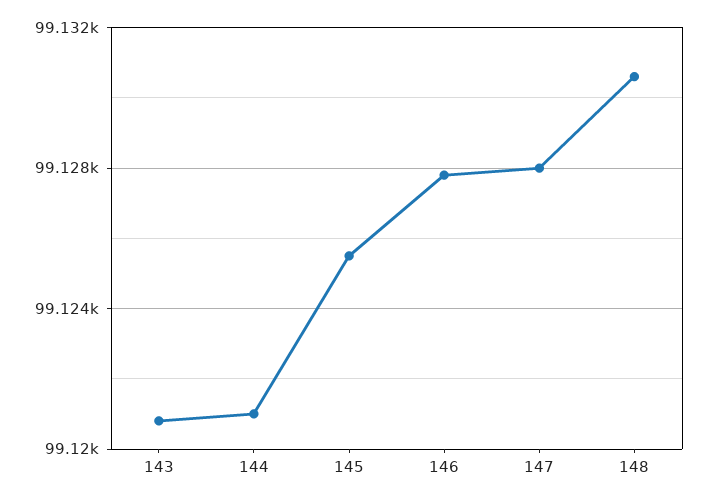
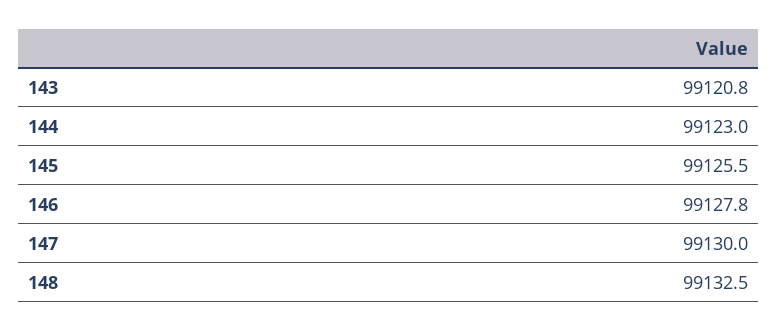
144: 99121 -> 99123
147: 99128 -> 99130
148: 99130.5 -> 99132.5

